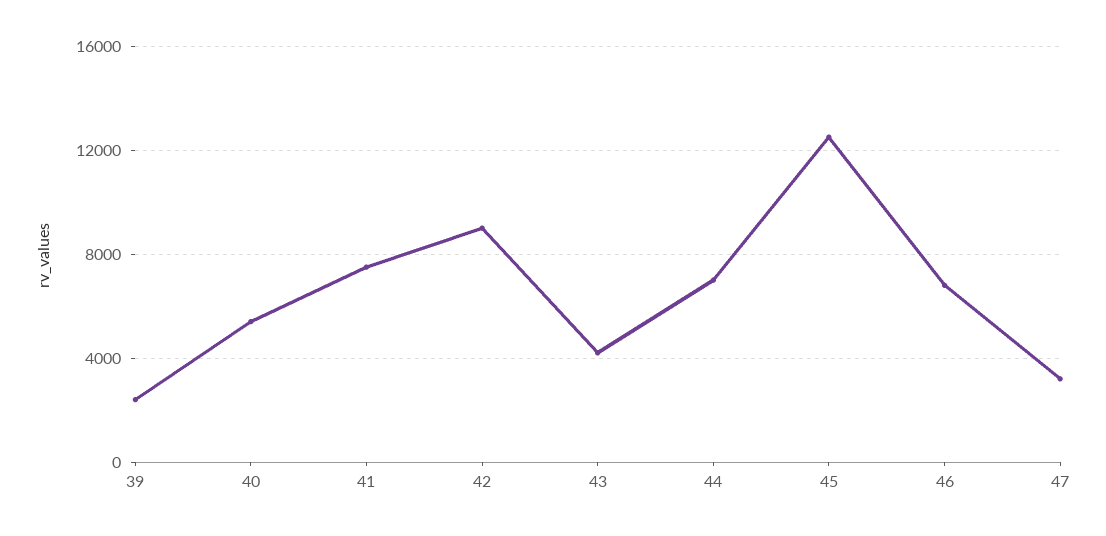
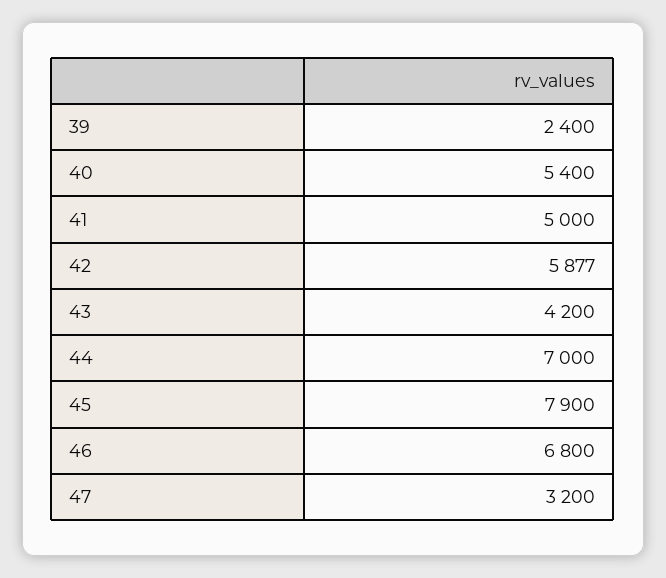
41: 7500 -> 5000
42: 9000 -> 5877
45: 12500 -> 7900

